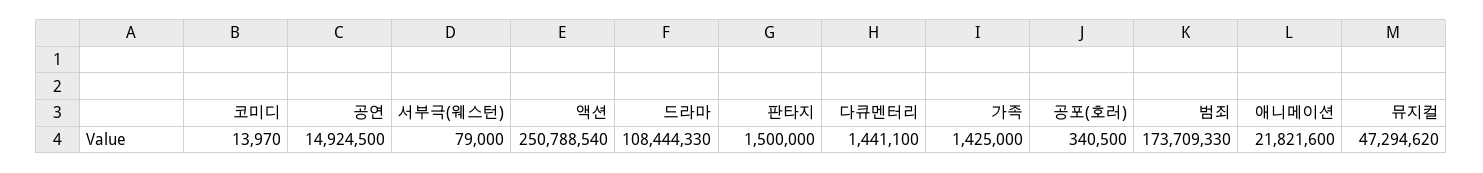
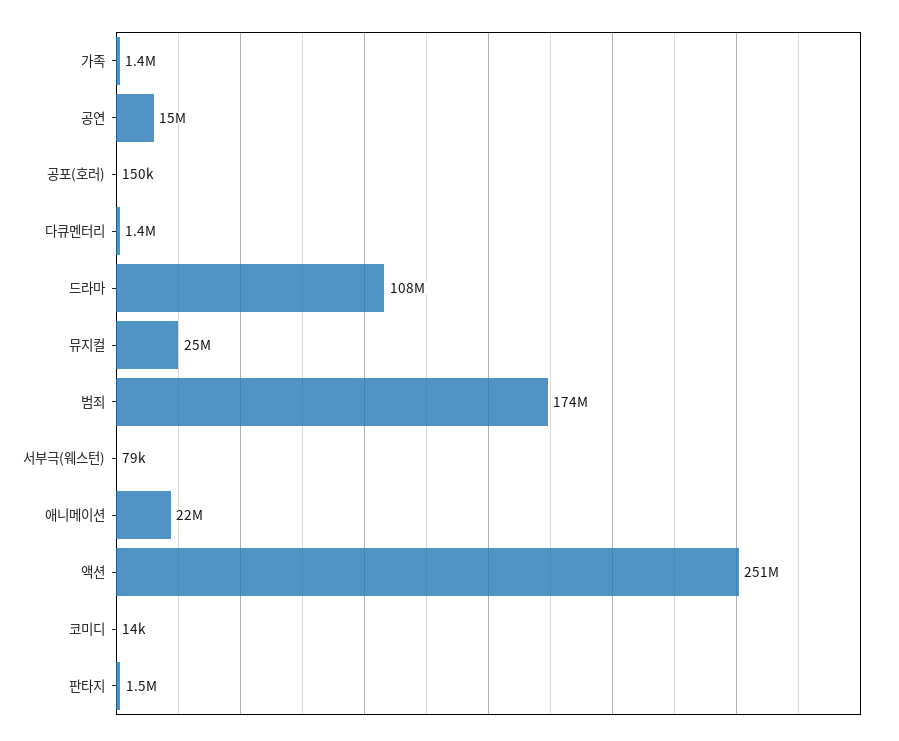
공포(호러): 340500 -> 150000
뮤지컬: 47294620 -> 25000000

